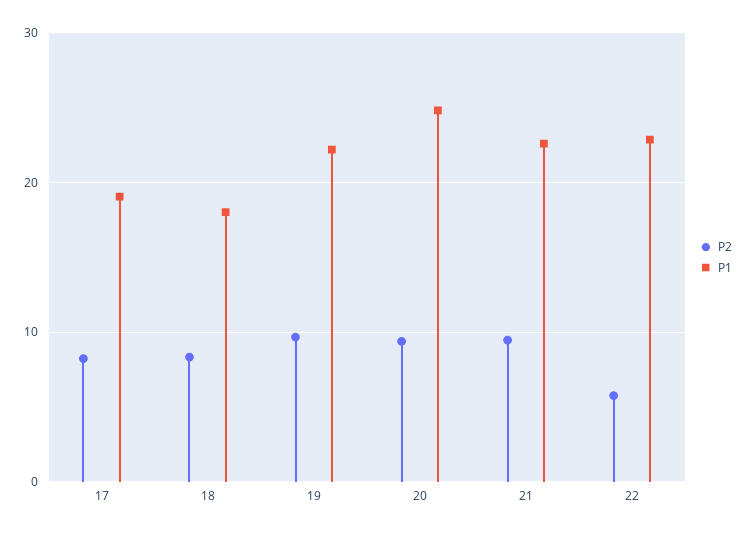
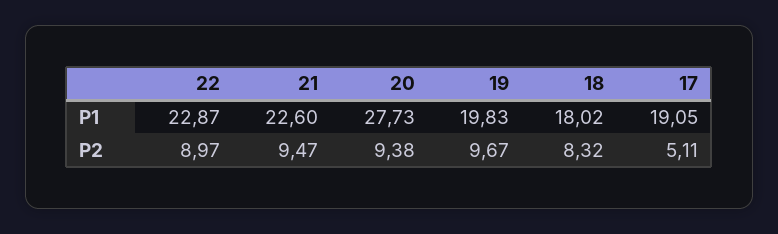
P2, 17: 8 -> 5.11
P1, 19: 22 -> 19.83
P1, 20: 25 -> 27.73
P2, 22: 6 -> 8.97

